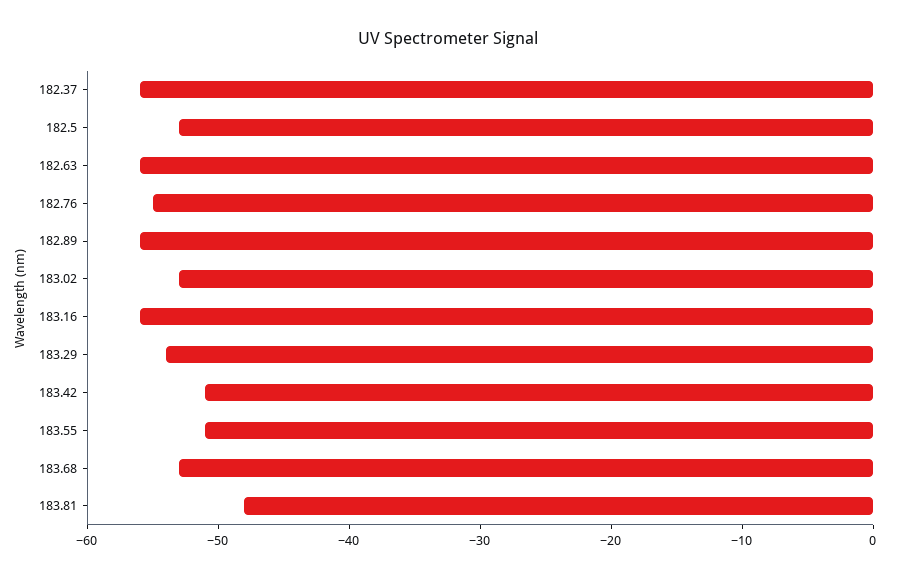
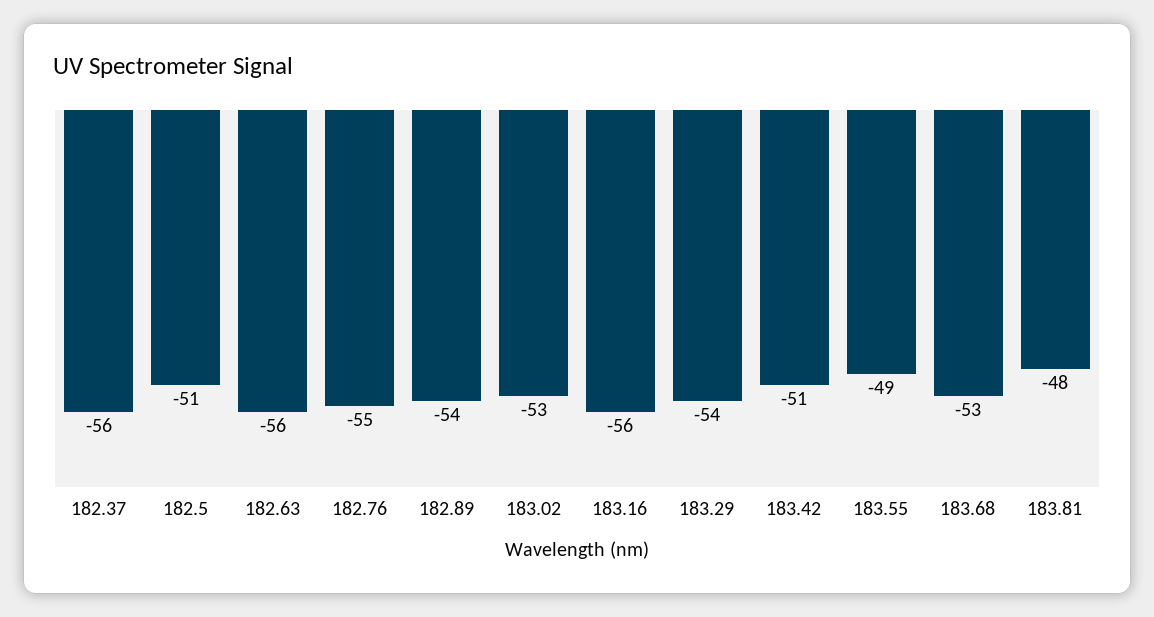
182.5: -53 -> -51
182.89: -56 -> -54
183.55: -51 -> -49

